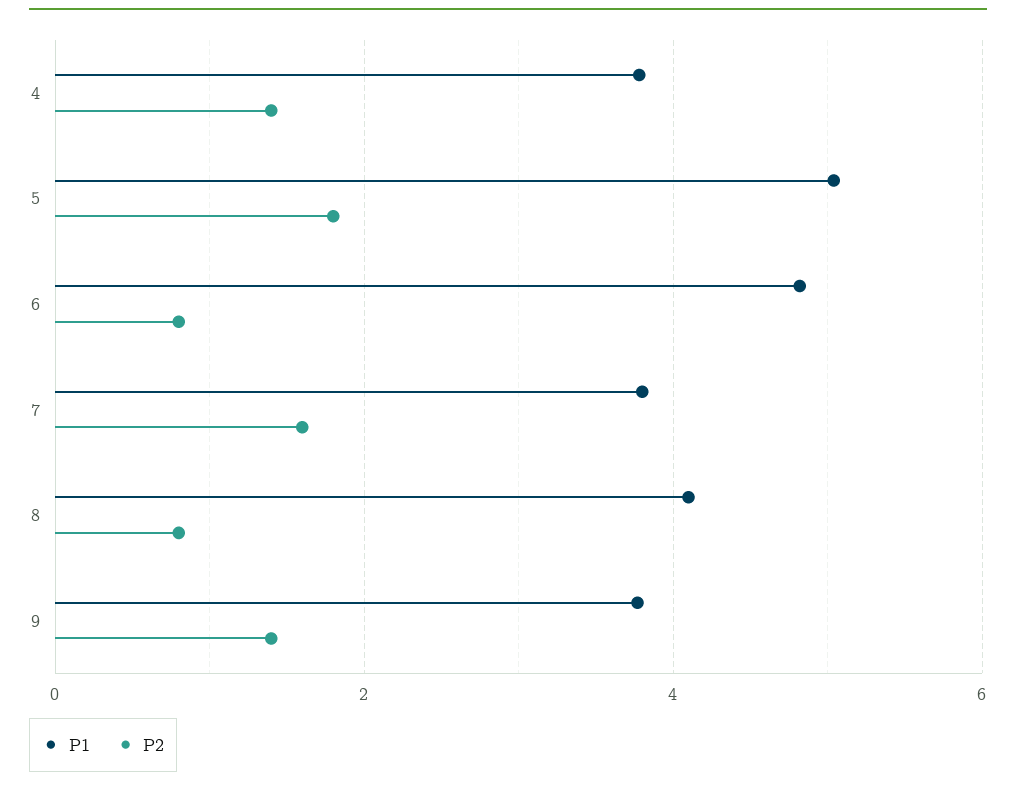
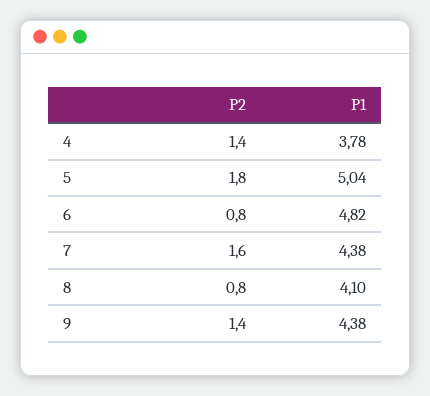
P1, 7: 3.8 -> 4.38
P1, 9: 3.8 -> 4.38

